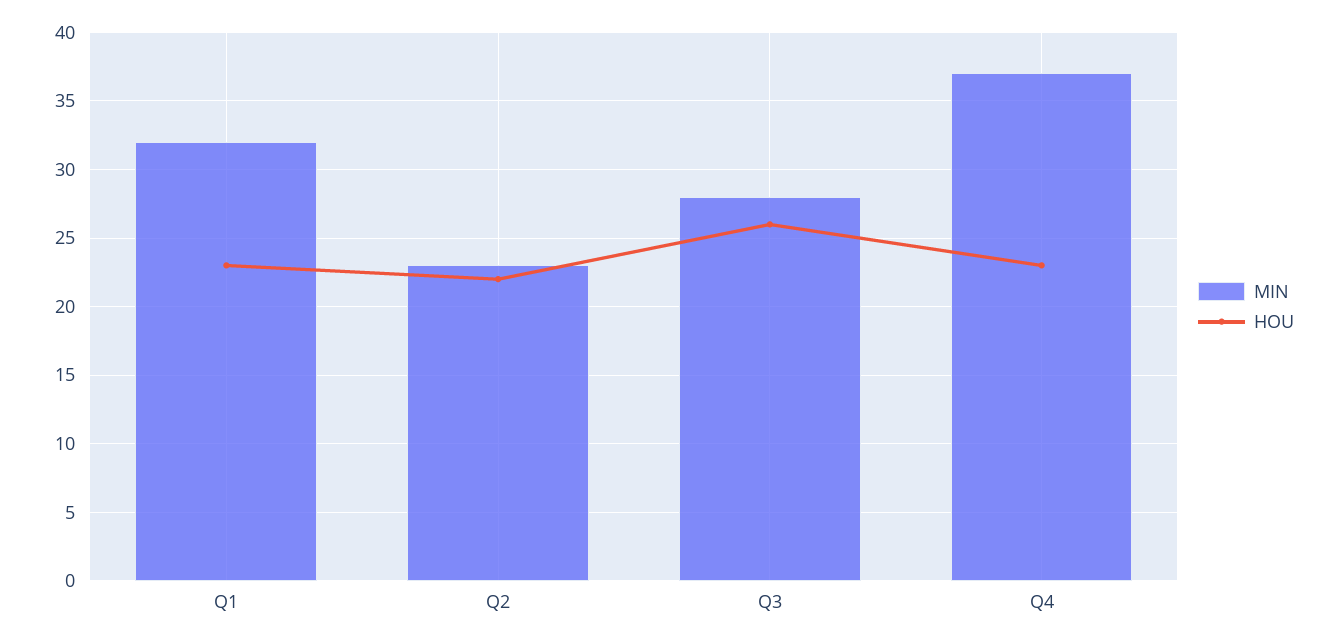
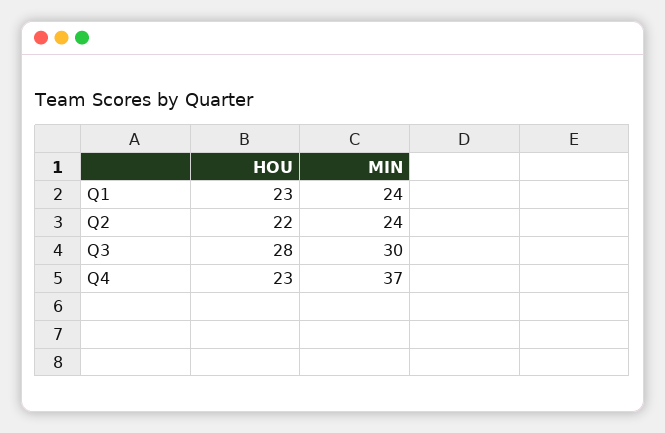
MIN, Q1: 32 -> 24
MIN, Q2: 23 -> 24
MIN, Q3: 28 -> 30
HOU, Q3: 26 -> 28

